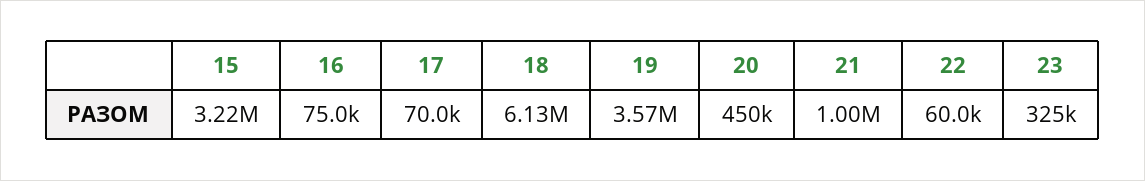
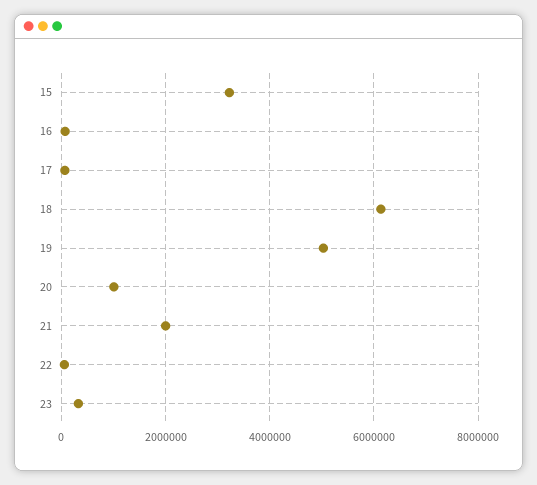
19: 3570000 -> 5000000
20: 450000 -> 1000000
21: 1000000 -> 2000000

